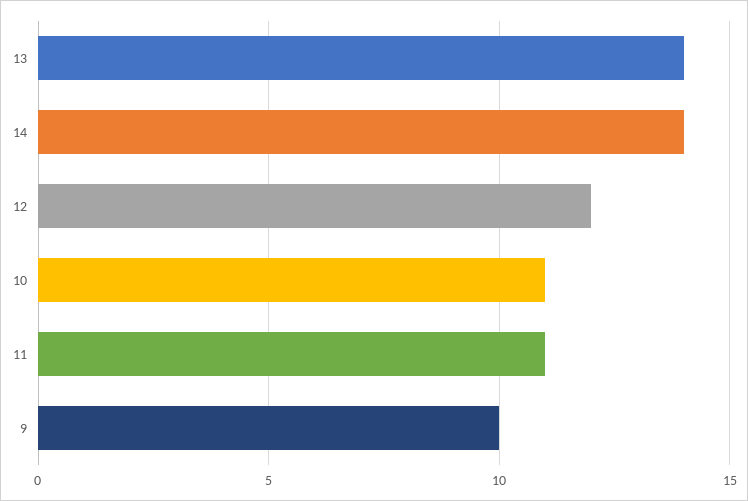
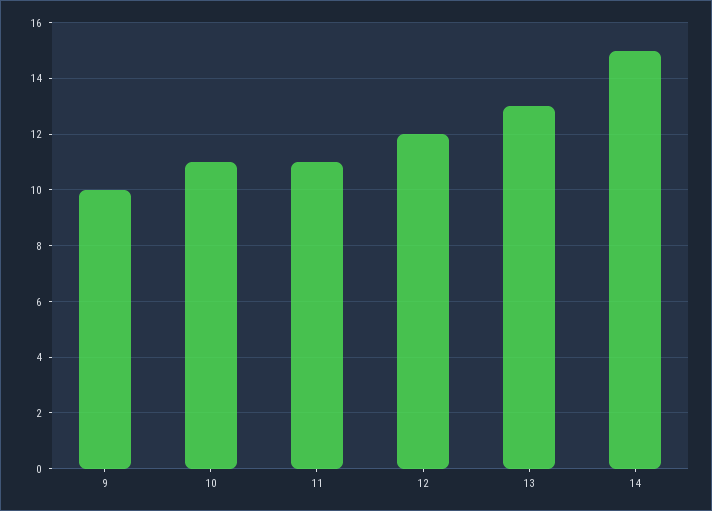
13: 14 -> 13
14: 14 -> 15

